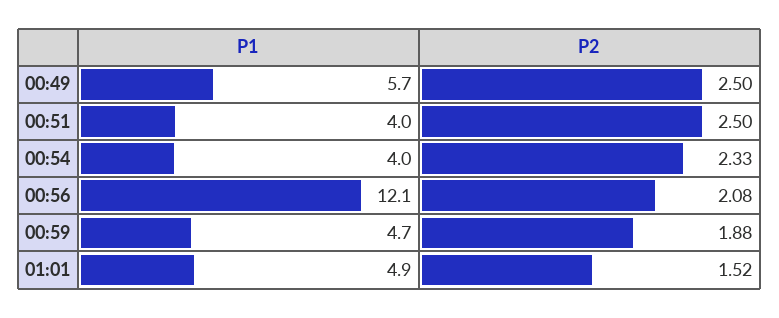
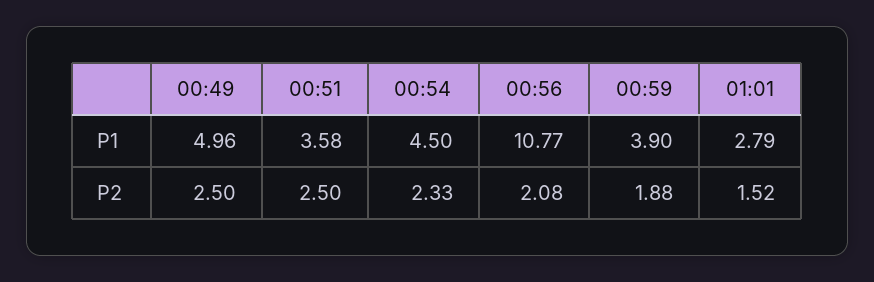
P1, 00:49: 5.7 -> 4.96
P1, 00:51: 4 -> 3.58
P1, 00:54: 4 -> 4.5
P1, 00:56: 12.1 -> 10.77
P1, 00:59: 4.7 -> 3.9
P1, 01:01: 4.9 -> 2.79

